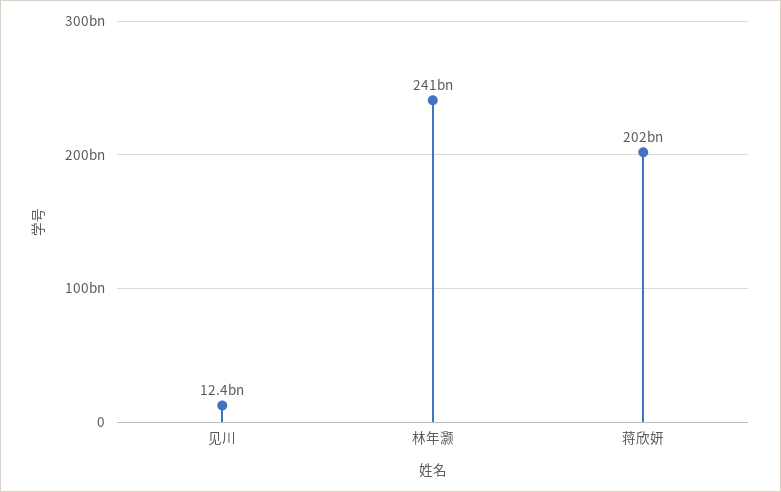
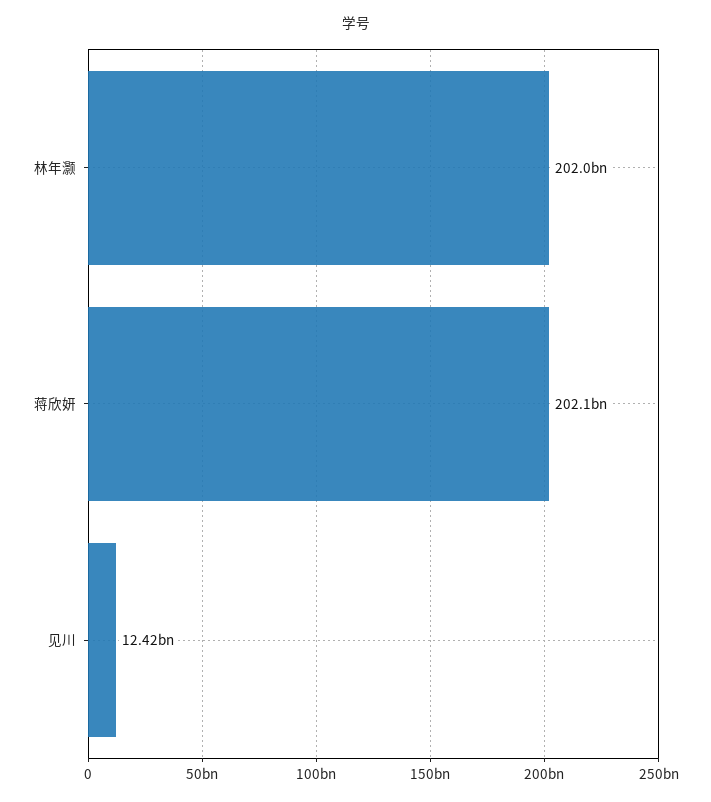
林年灏: 241000000000 -> 202000000000

